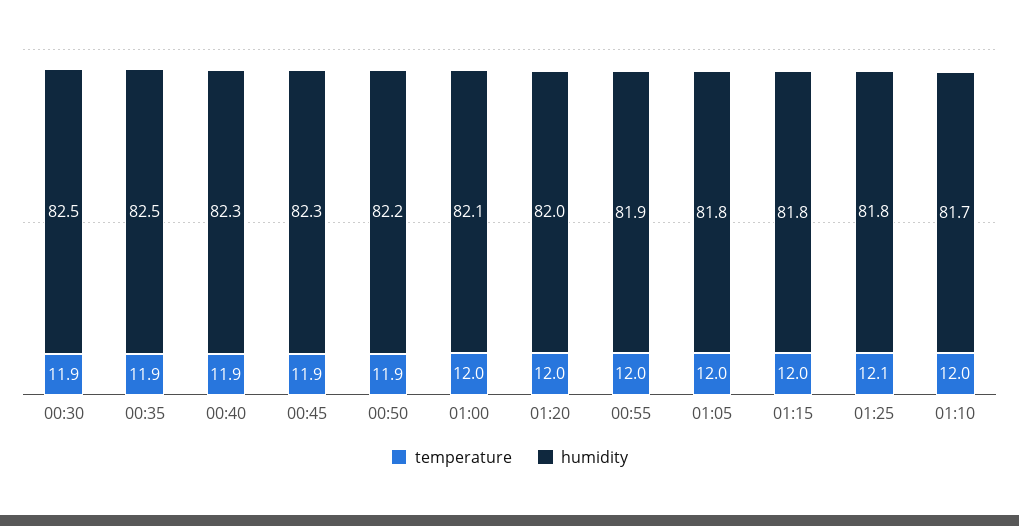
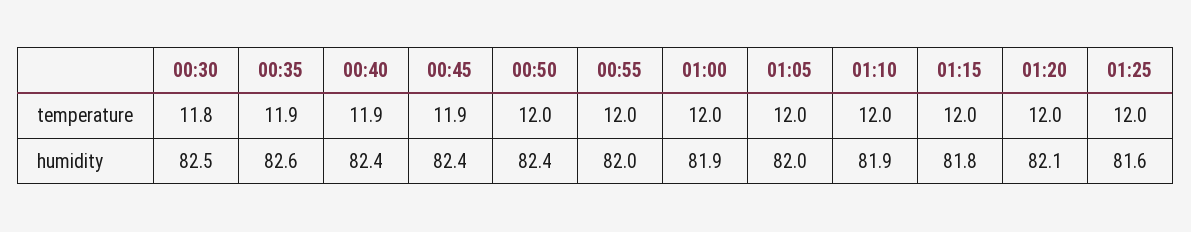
temperature, 00:30: 11.9 -> 11.8
humidity, 00:35: 82.5 -> 82.6
humidity, 00:40: 82.3 -> 82.4
humidity, 00:45: 82.3 -> 82.4
temperature, 00:50: 11.9 -> 12
humidity, 00:50: 82.2 -> 82.4
humidity, 01:00: 82.1 -> 81.9
humidity, 01:20: 82 -> 82.1
humidity, 00:55: 81.9 -> 82
humidity, 01:05: 81.8 -> 82
temperature, 01:25: 12.1 -> 12
humidity, 01:25: 81.8 -> 81.6
humidity, 01:10: 81.7 -> 81.9

